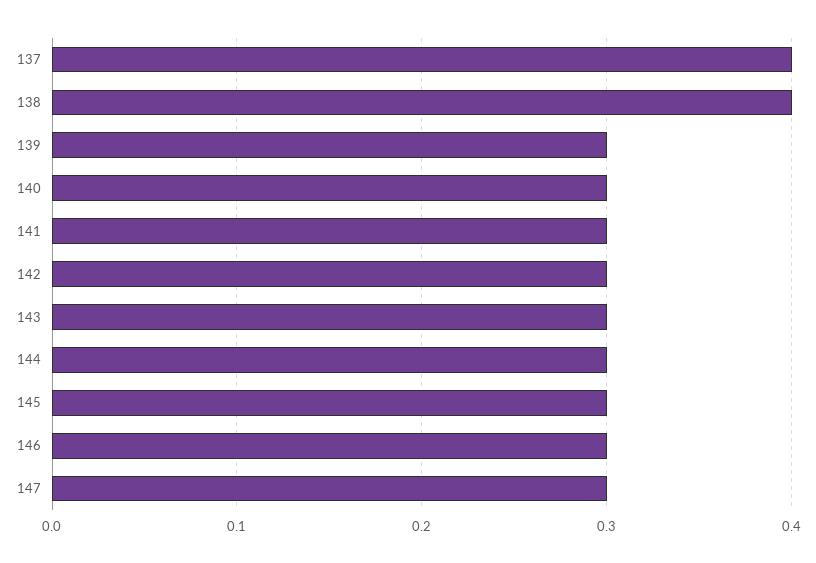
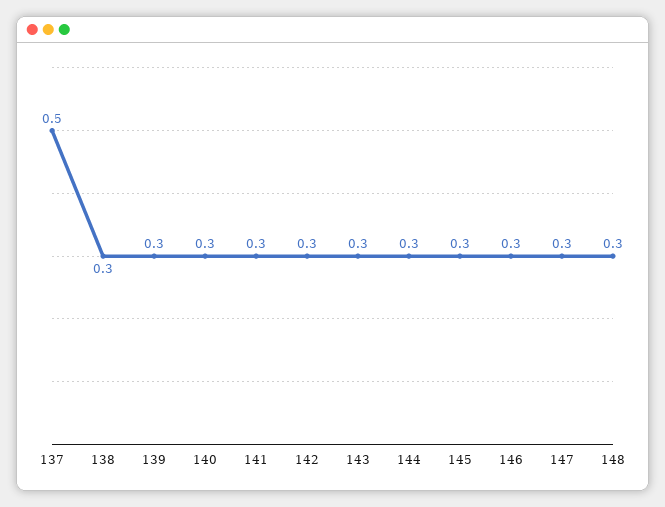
137: 0.4 -> 0.5
138: 0.4 -> 0.3
148: none -> 0.3

